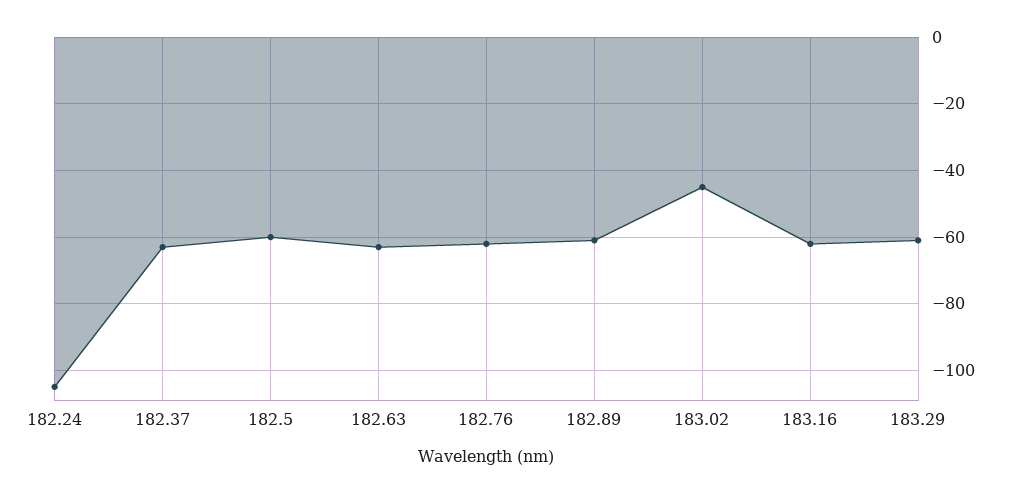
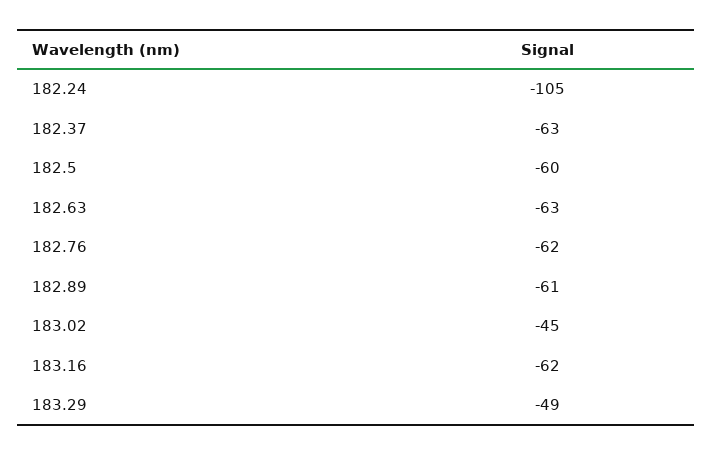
183.29: -60 -> -49

